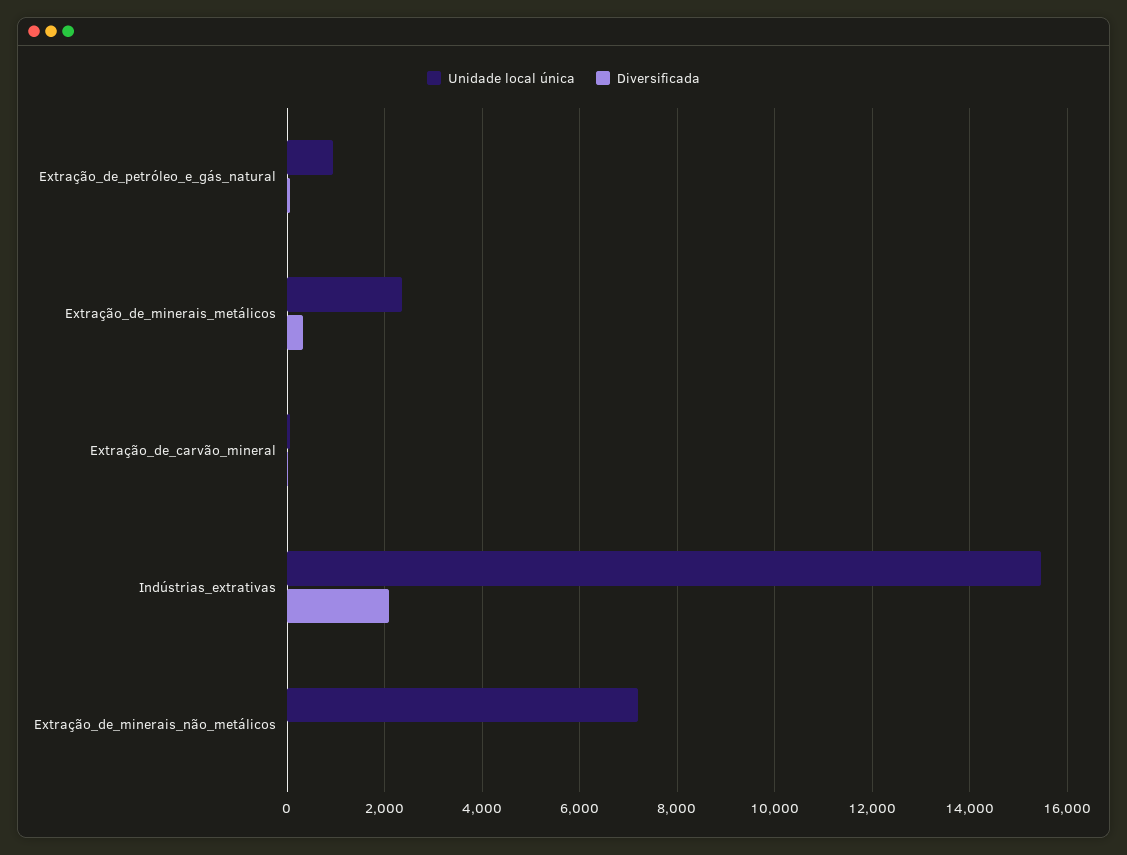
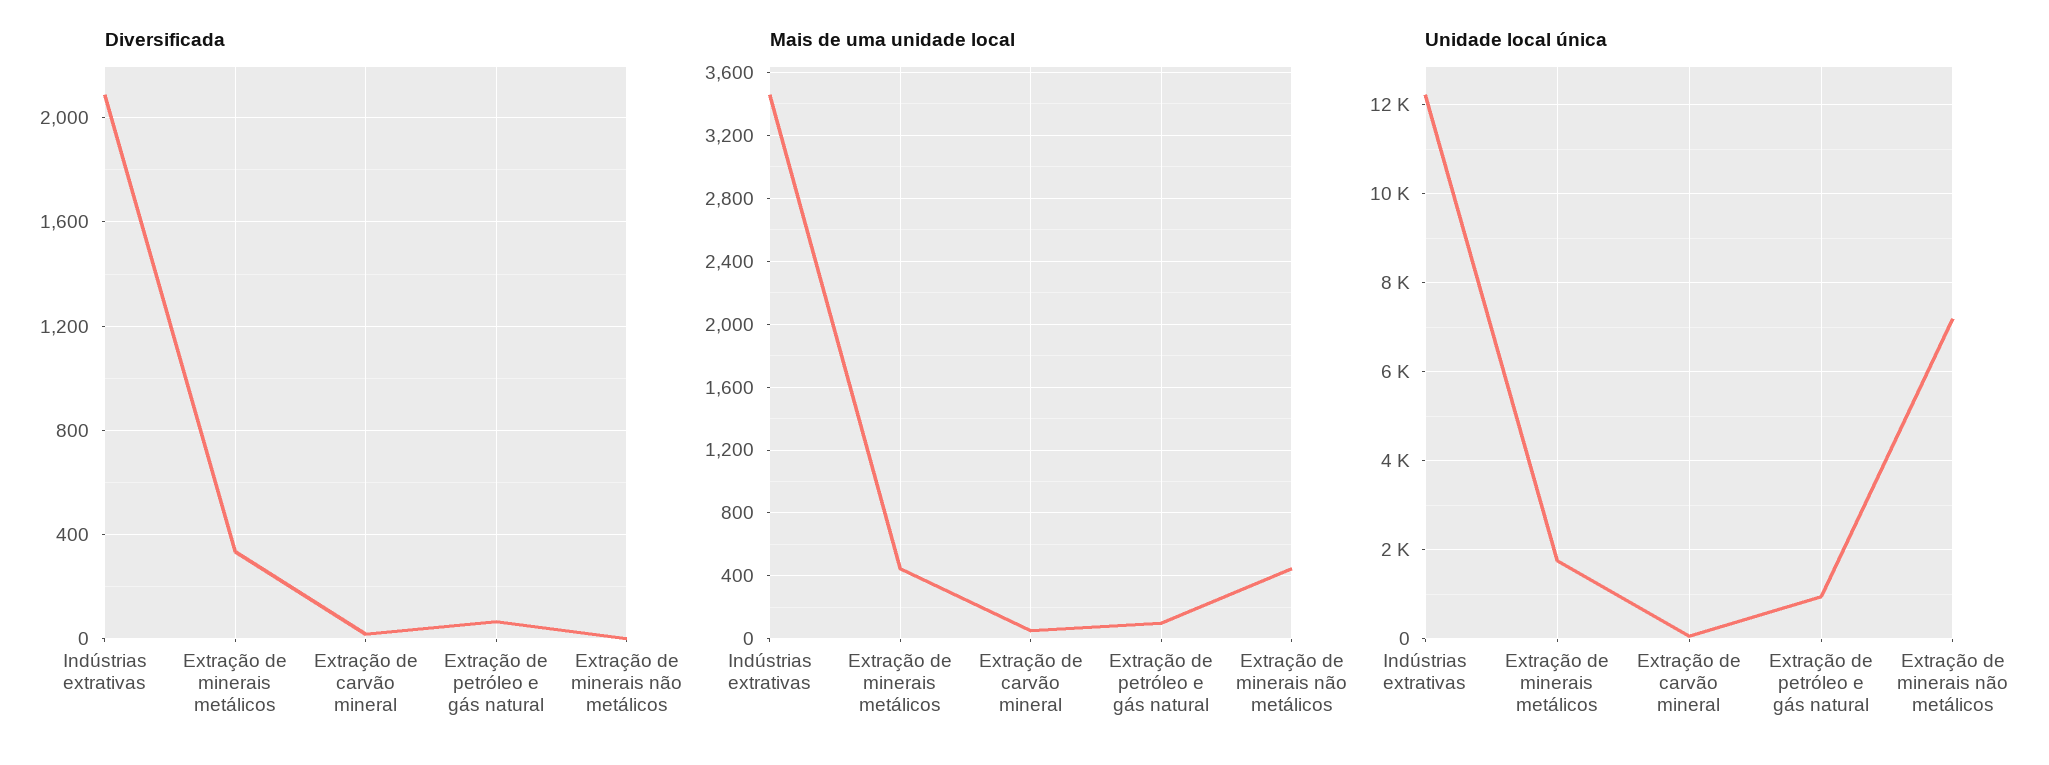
Unidade local única, Extração_de_minerais_metálicos: 2400 -> 1800
Unidade local única, Indústrias_extrativas: 15400 -> 12200
Mais de uma unidade local, Indústrias_extrativas: none -> 3450
Mais de uma unidade local, Extração_de_minerais_metálicos: none -> 450
Mais de uma unidade local, Extração_de_carvão_mineral: none -> 50
Mais de uma unidade local, Extração_de_petróleo_e_gás_natural: none -> 100
Mais de uma unidade local, Extração_de_minerais_não_metálicos: none -> 450

